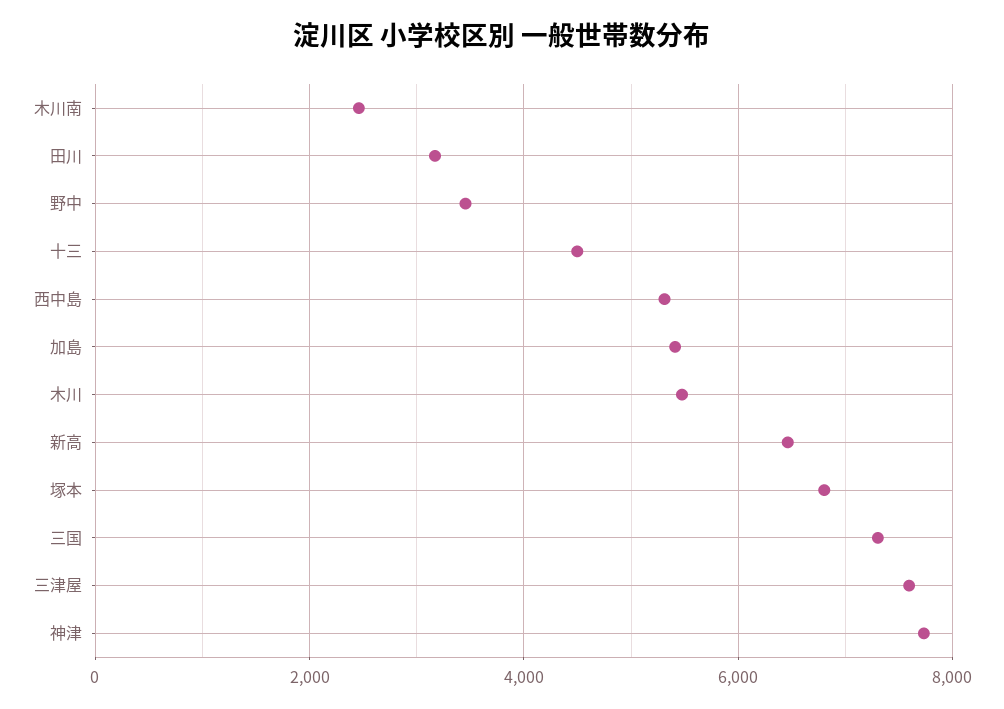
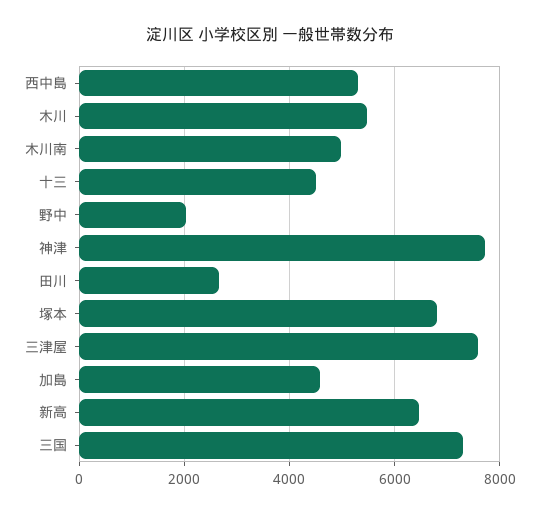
木川南: 2400 -> 5000
田川: 3200 -> 2600
野中: 3400 -> 2000
加島: 5400 -> 4600

